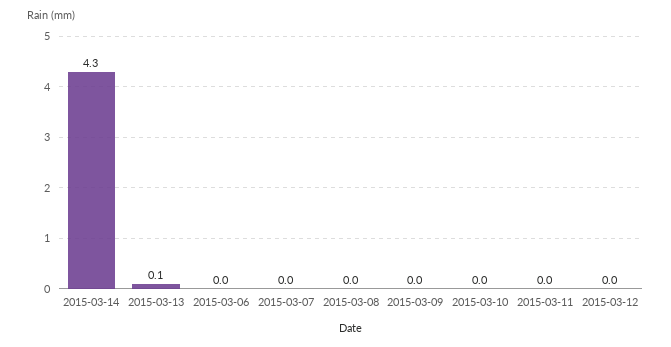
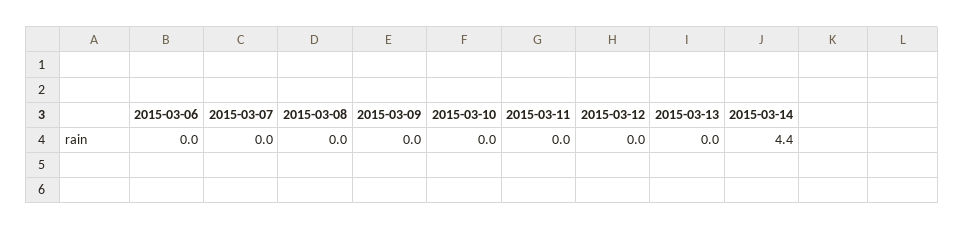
2015-03-14: 4.3 -> 4.4
2015-03-13: 0.1 -> 0

